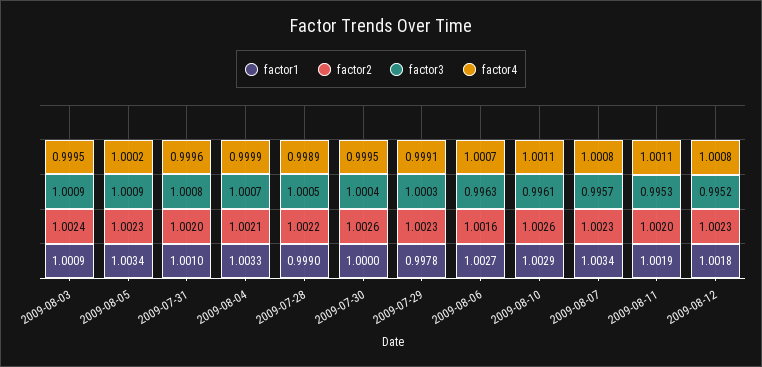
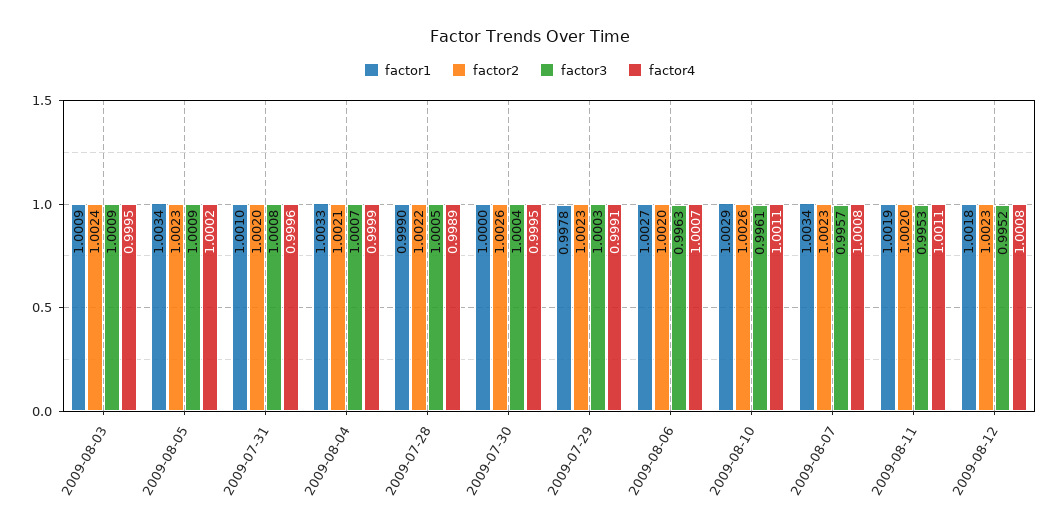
factor2, 2009-08-06: 1.0016 -> 1.002

